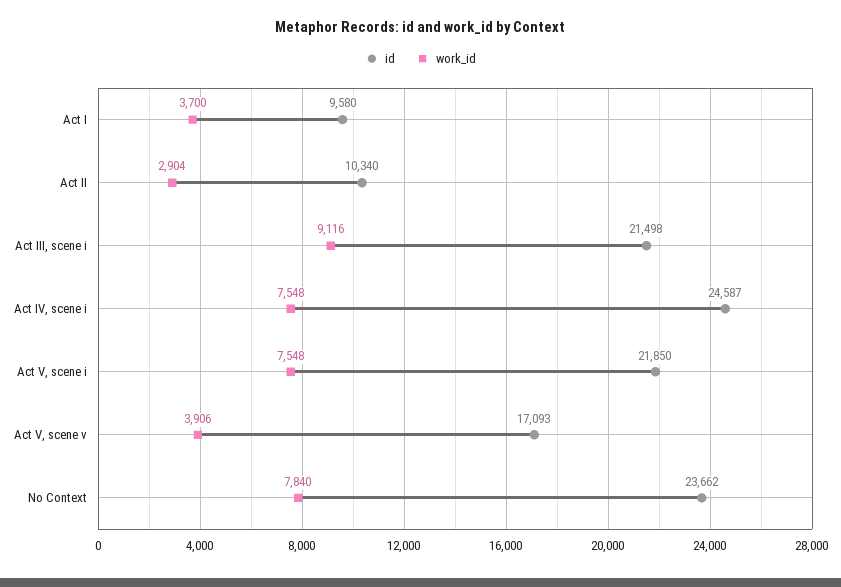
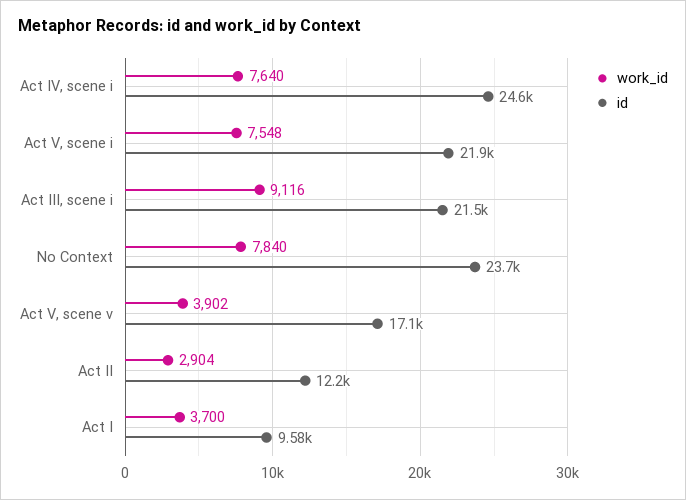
id, Act II: 10340 -> 12200
work_id, Act IV, scene i: 7548 -> 7640
work_id, Act V, scene v: 3906 -> 3902

